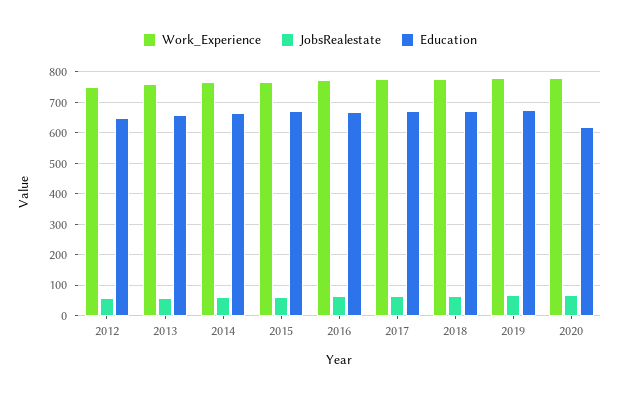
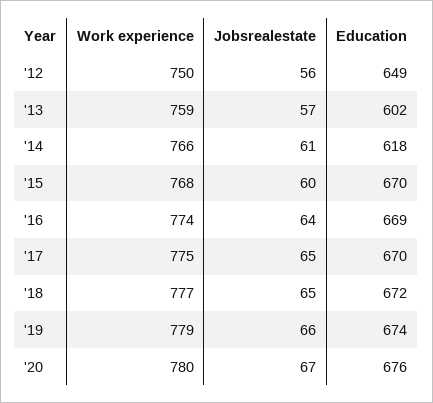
Education, 2013: 660 -> 602
Education, 2014: 660 -> 618
Education, 2020: 620 -> 676

